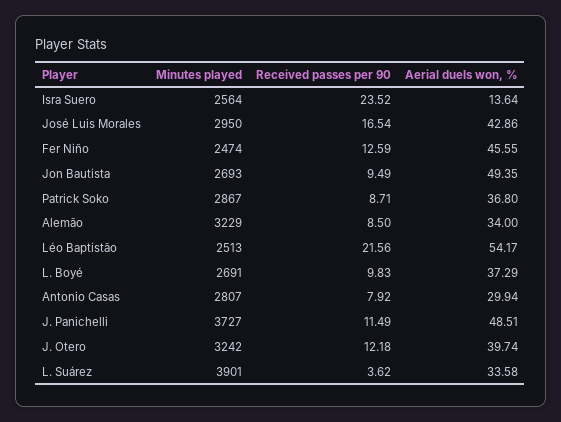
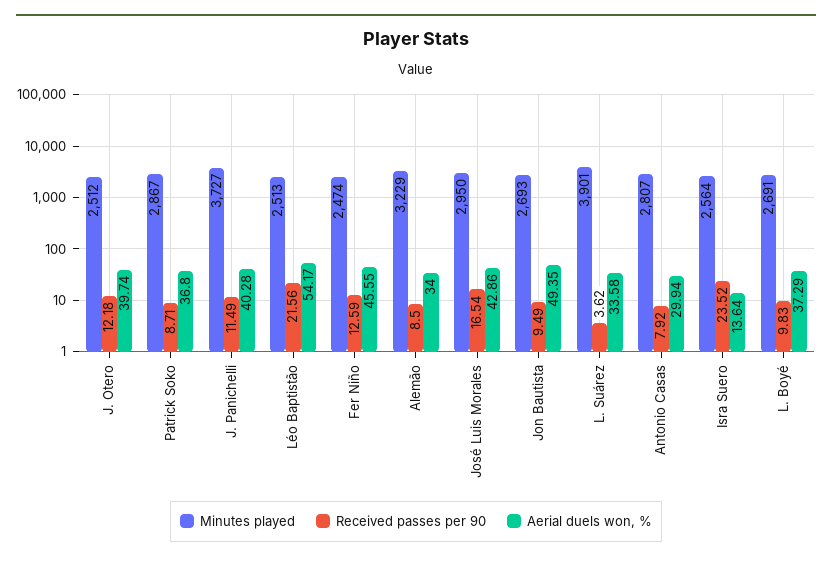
Aerial duels won, %, J. Panichelli: 48.51 -> 40.28
Minutes played, J. Otero: 3242 -> 2512

